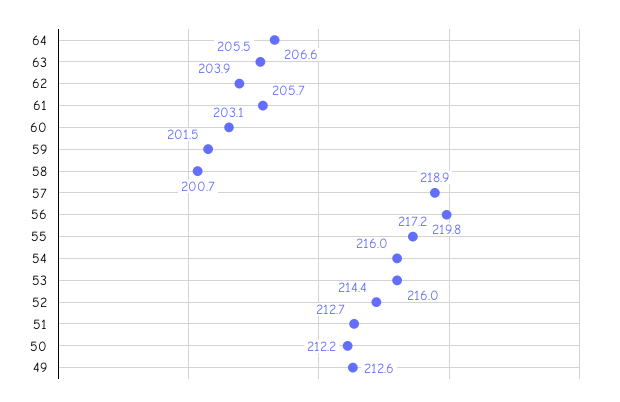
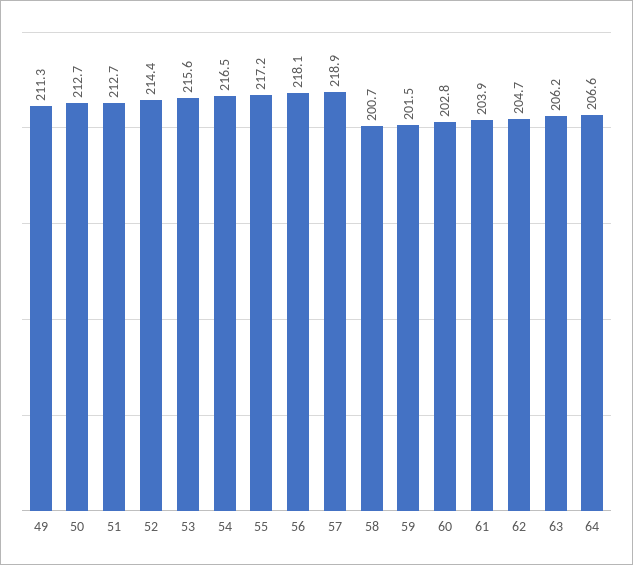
63: 205.5 -> 206.2
62: 203.9 -> 204.7
61: 205.7 -> 203.9
60: 203.1 -> 202.8
56: 219.8 -> 218.1
54: 216 -> 216.5
53: 216 -> 215.6
50: 212.2 -> 212.7
49: 212.6 -> 211.3

